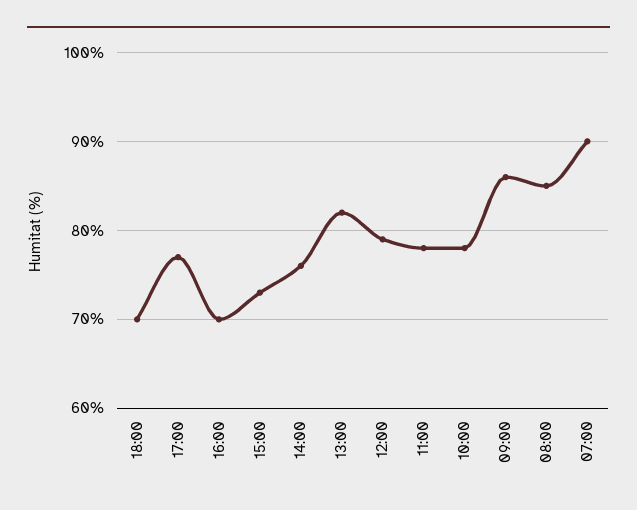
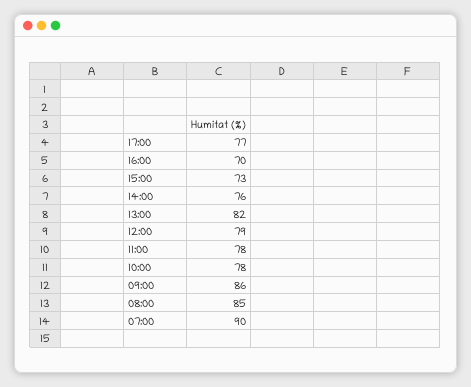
18:00: 70 -> none

